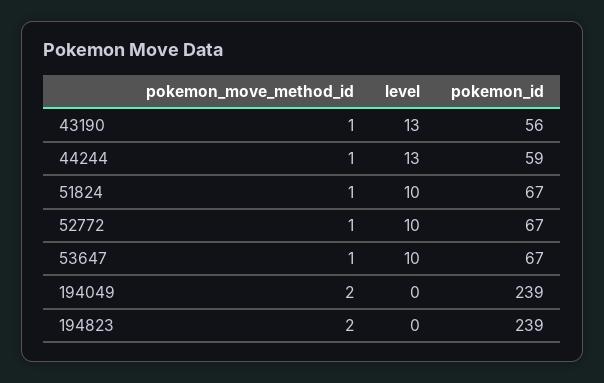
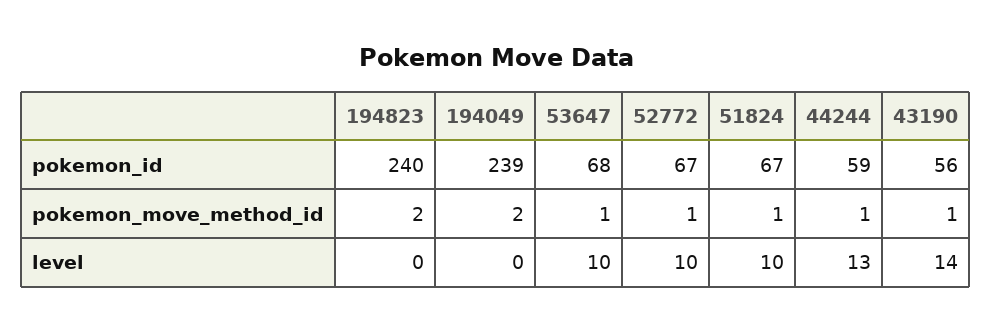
level, 43190: 13 -> 14
pokemon_id, 53647: 67 -> 68
pokemon_id, 194823: 239 -> 240

